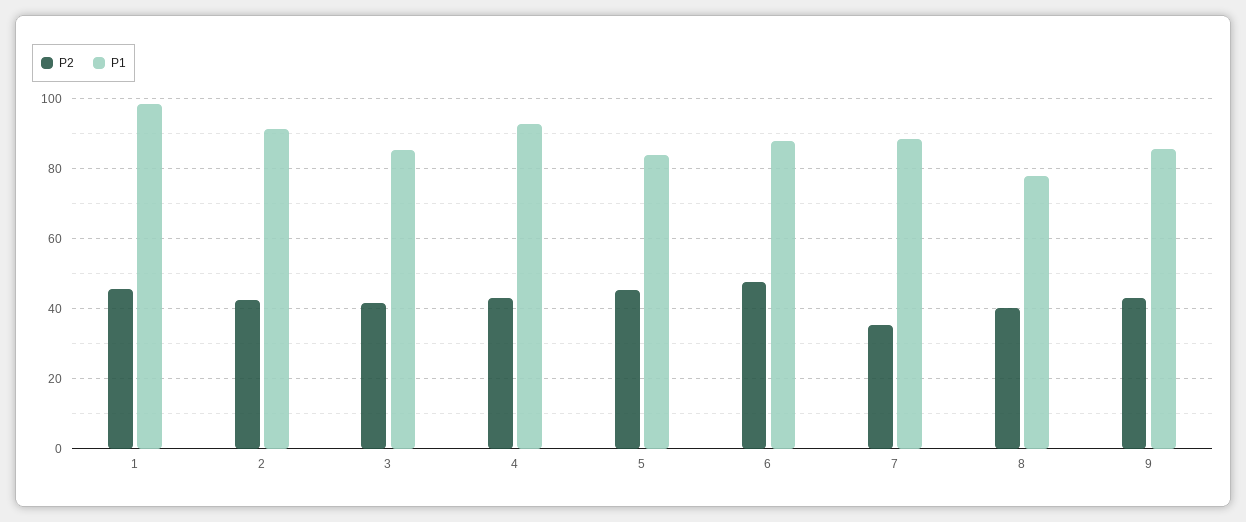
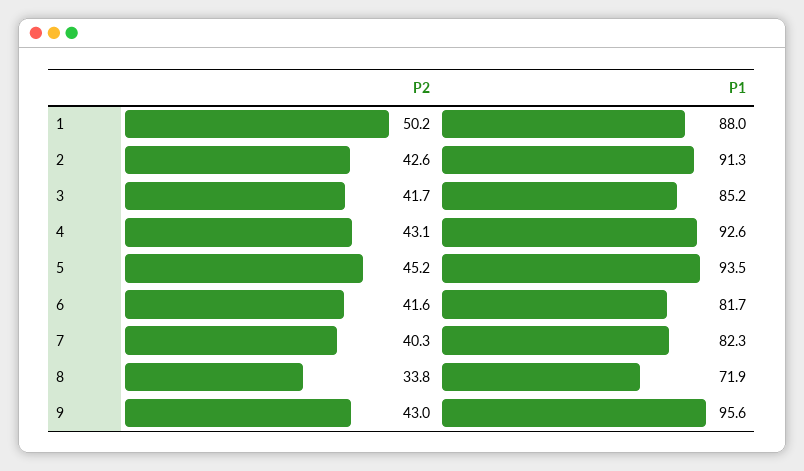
P2, 1: 46 -> 50.2
P1, 1: 98 -> 88
P1, 5: 84 -> 93.5
P2, 6: 48 -> 41.6
P1, 6: 88 -> 81.7
P2, 7: 36 -> 40.3
P1, 7: 88 -> 82.3
P2, 8: 40 -> 33.8
P1, 8: 78 -> 71.9
P1, 9: 86 -> 95.6

